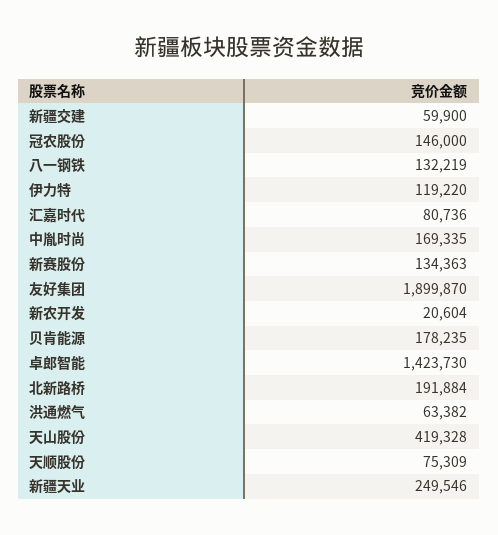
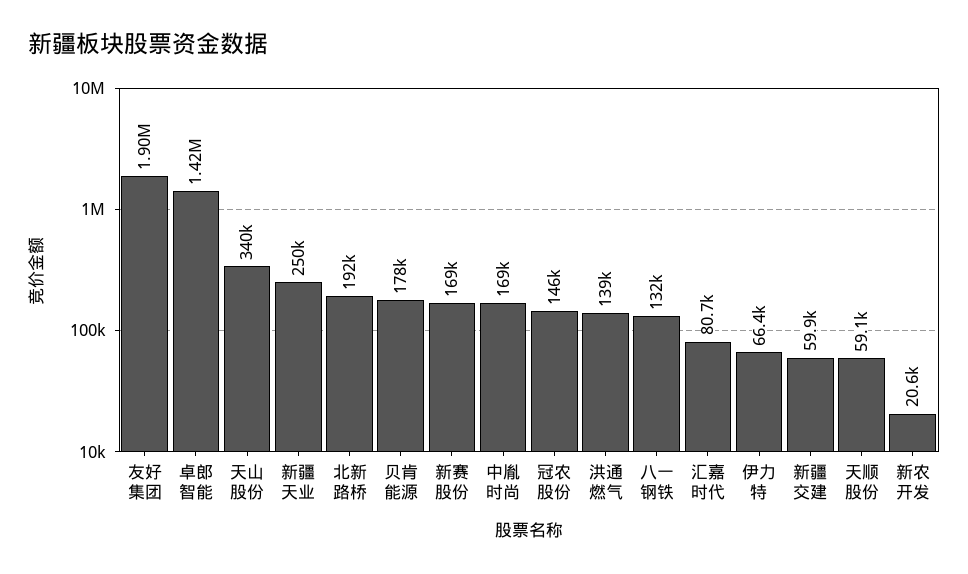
伊力特: 119220 -> 66400
新赛股份: 134363 -> 169000
洪通燃气: 63382 -> 139000
天山股份: 419328 -> 340000
天顺股份: 75309 -> 59100

